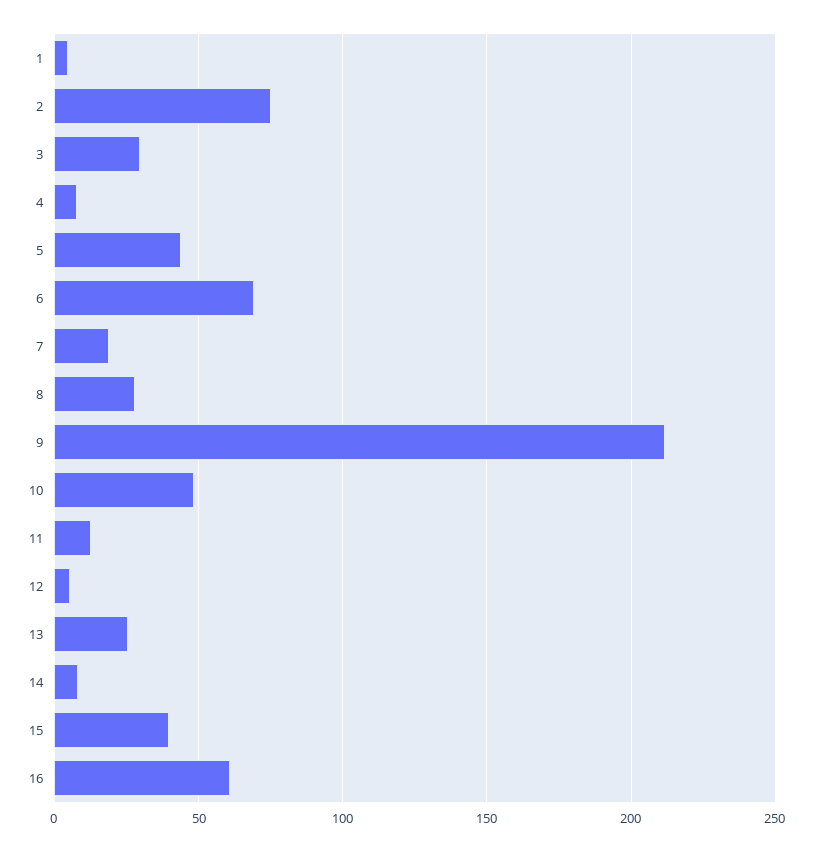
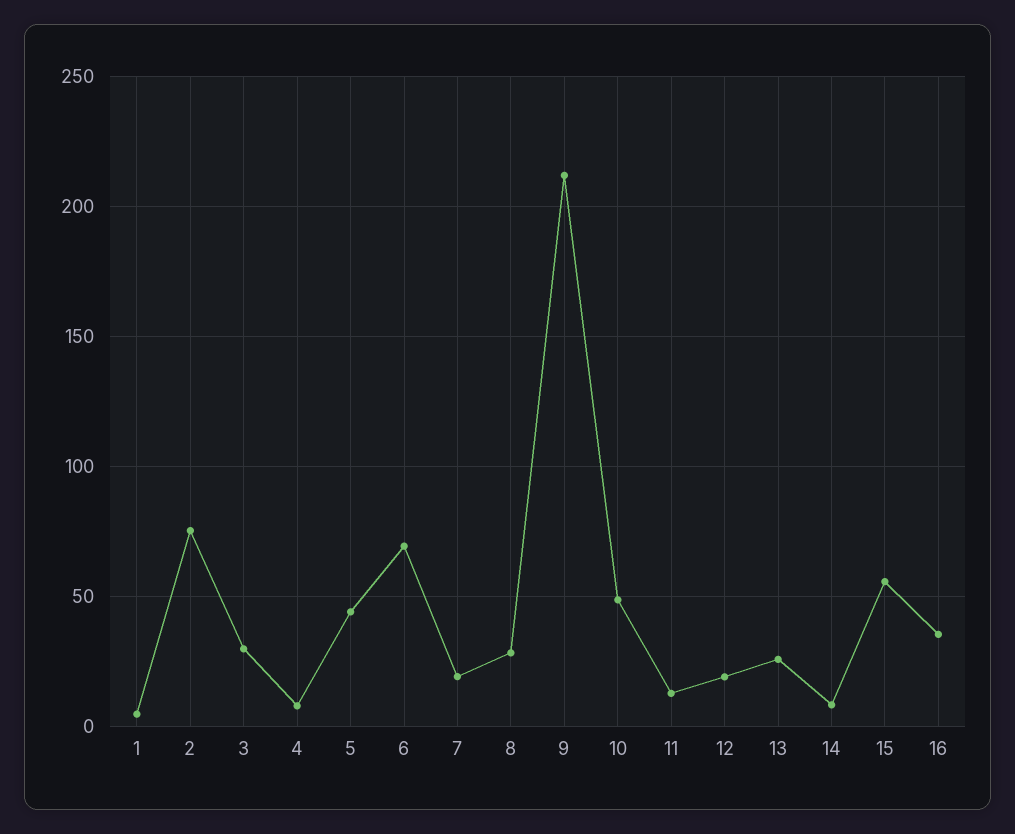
12: 5 -> 20
15: 40 -> 55
16: 60 -> 35

